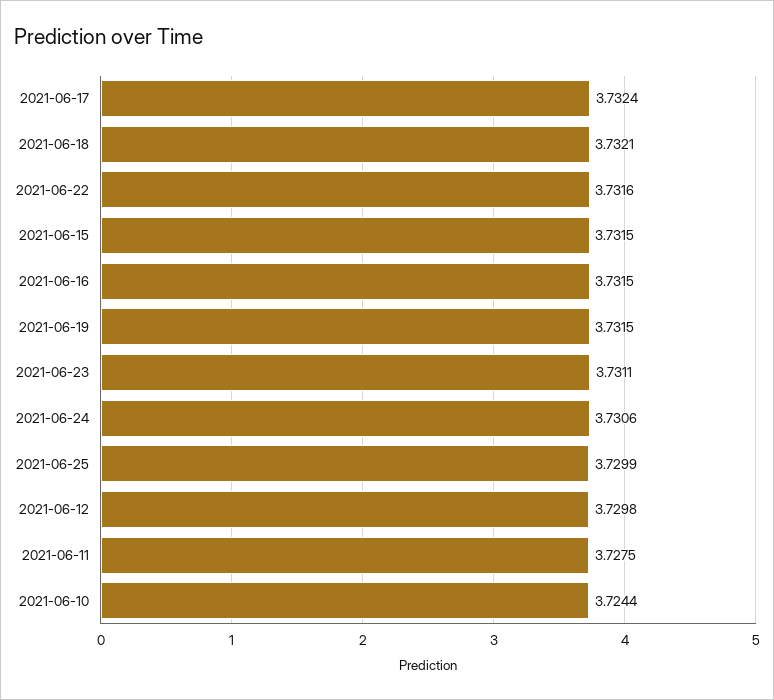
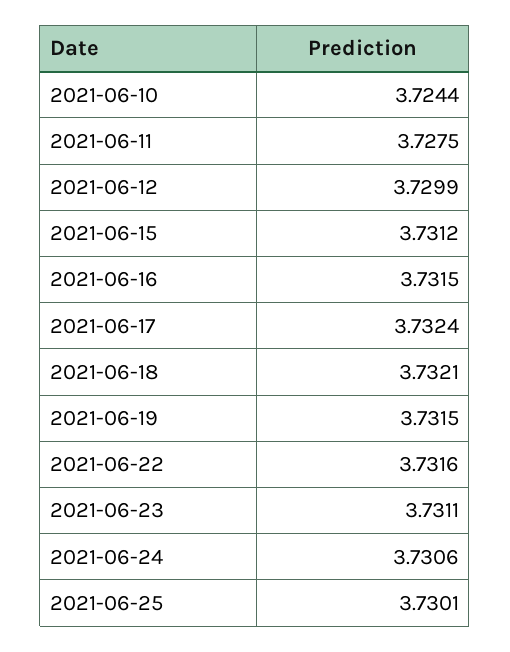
2021-06-15: 3.7315 -> 3.7312
2021-06-25: 3.7299 -> 3.7301
2021-06-12: 3.7298 -> 3.7299

